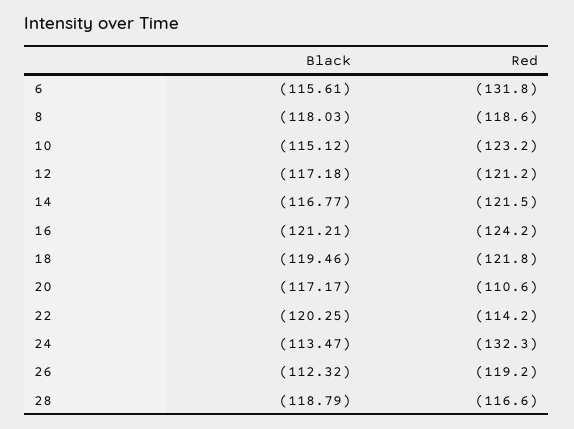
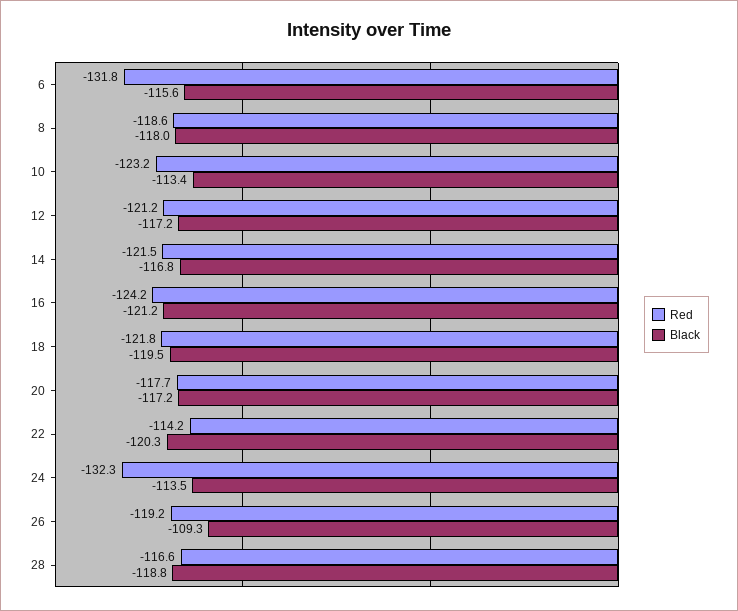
Black, 10: -115.12 -> -113.4
Red, 20: -110.6 -> -117.7
Black, 26: -112.32 -> -109.3

